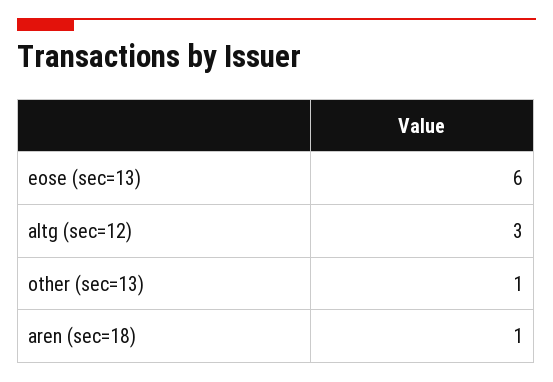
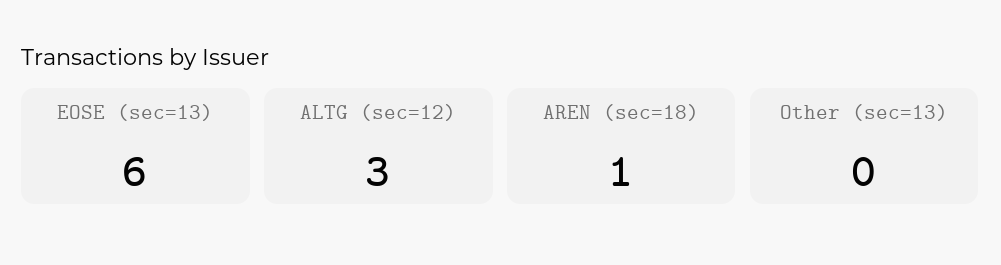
other (sec=13): 1 -> 0

